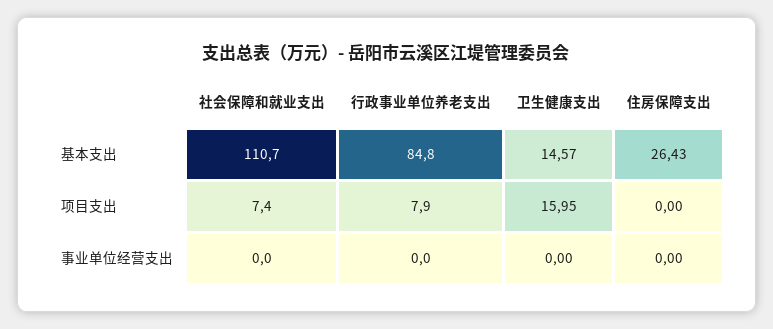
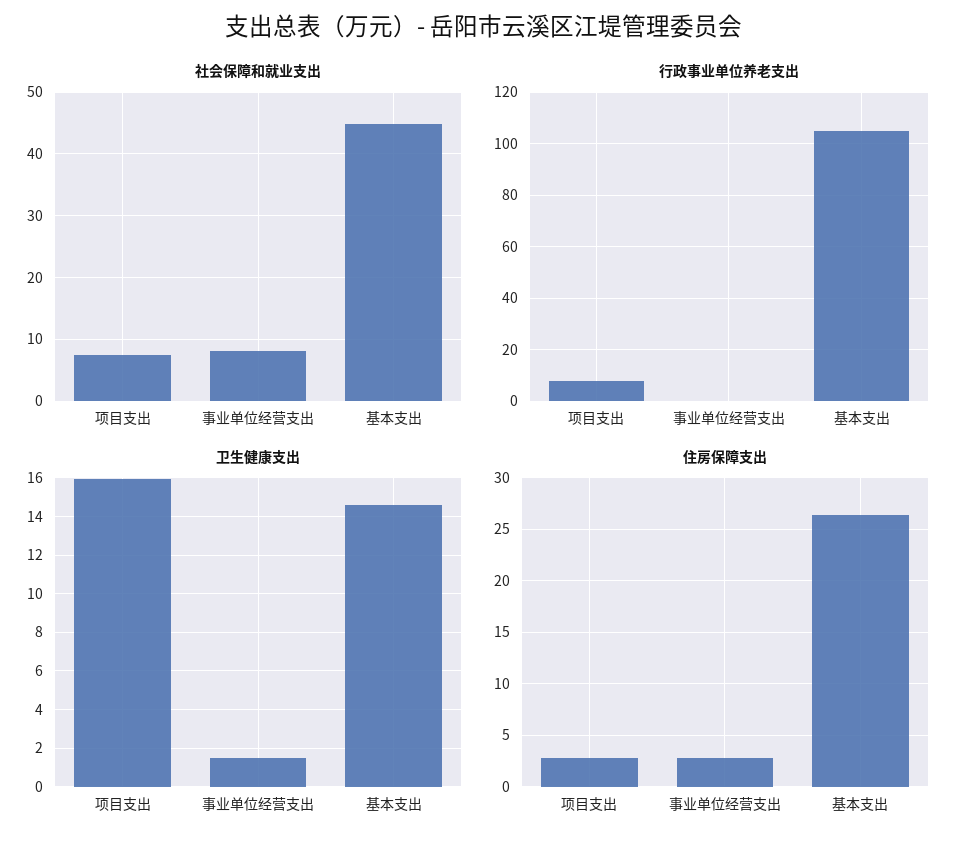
社会保障和就业支出, 基本支出: 110.7 -> 45
行政事业单位养老支出, 基本支出: 84.8 -> 105
住房保障支出, 项目支出: 0 -> 3
社会保障和就业支出, 事业单位经营支出: 0 -> 8
卫生健康支出, 事业单位经营支出: 0 -> 1.5
住房保障支出, 事业单位经营支出: 0 -> 3

